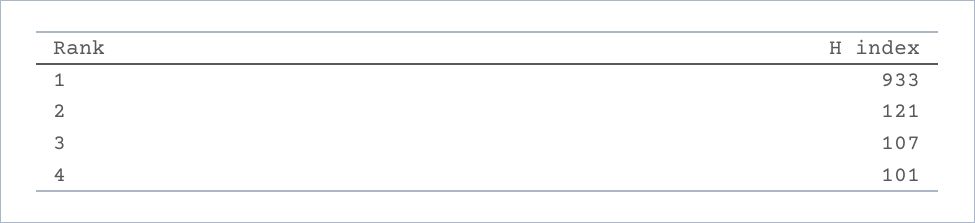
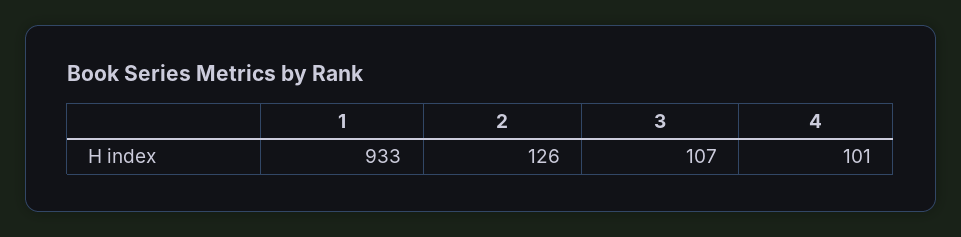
2: 121 -> 126

